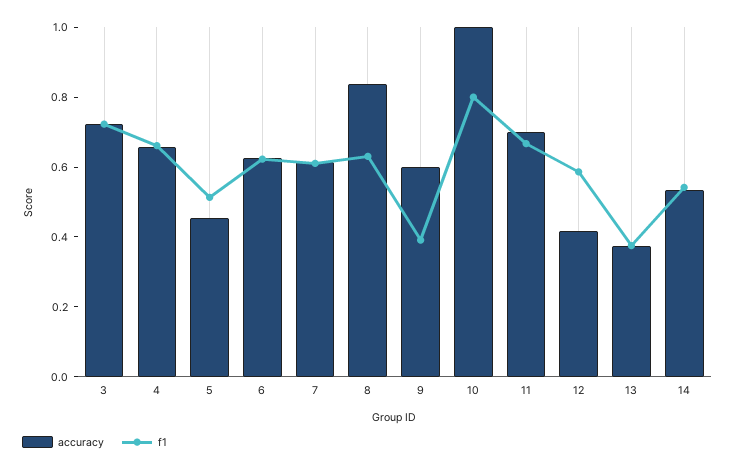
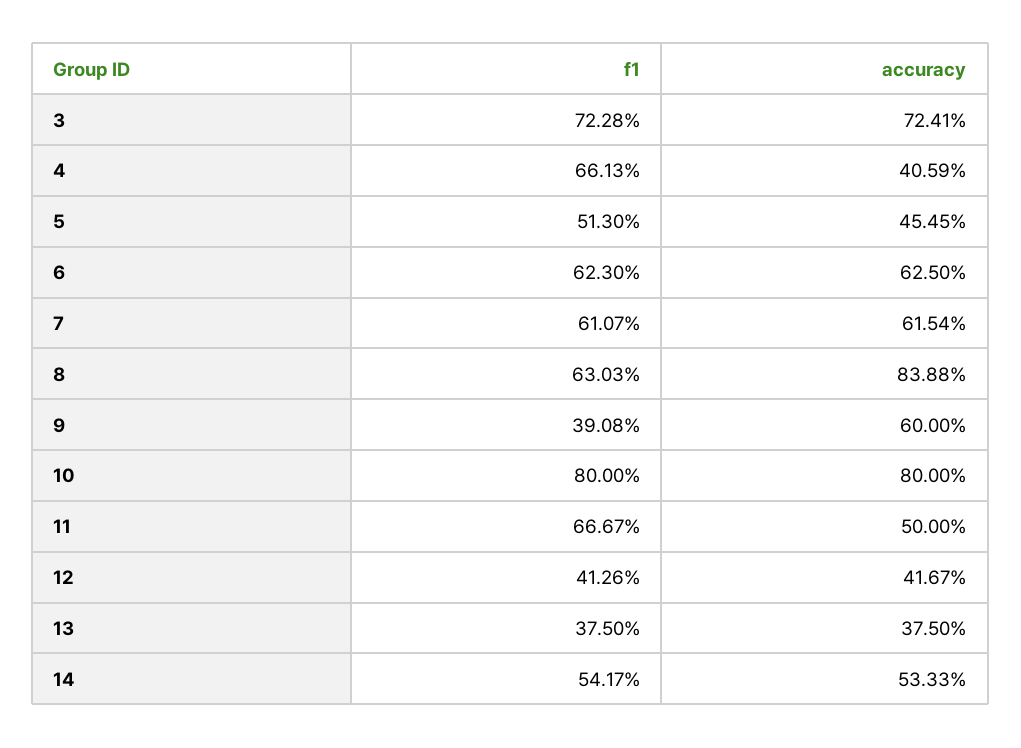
accuracy, 4: 0.65 -> 0.4059
accuracy, 10: 1 -> 0.8
accuracy, 11: 0.7 -> 0.5
f1, 12: 0.6 -> 0.4126

